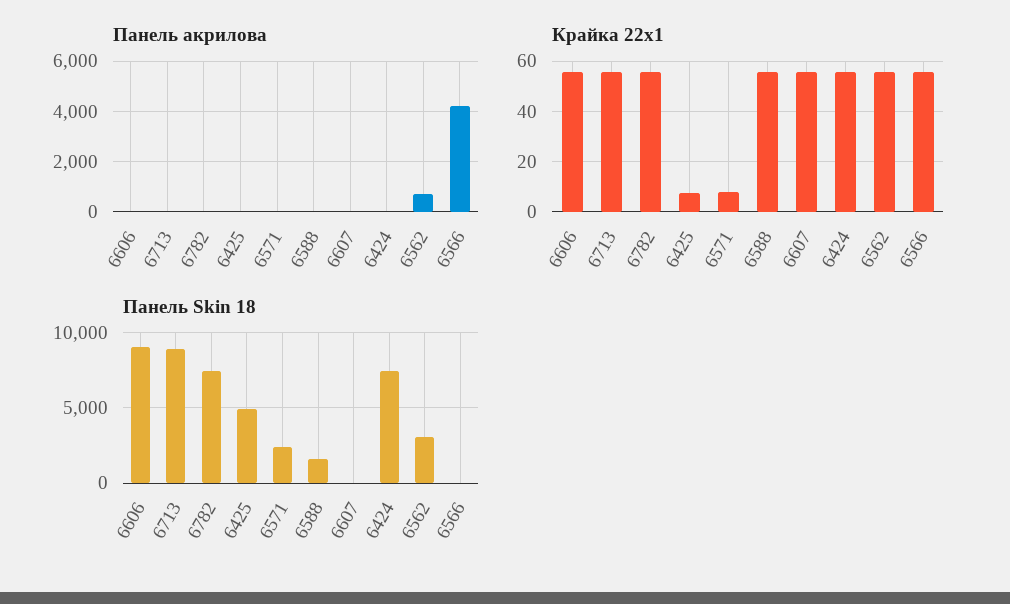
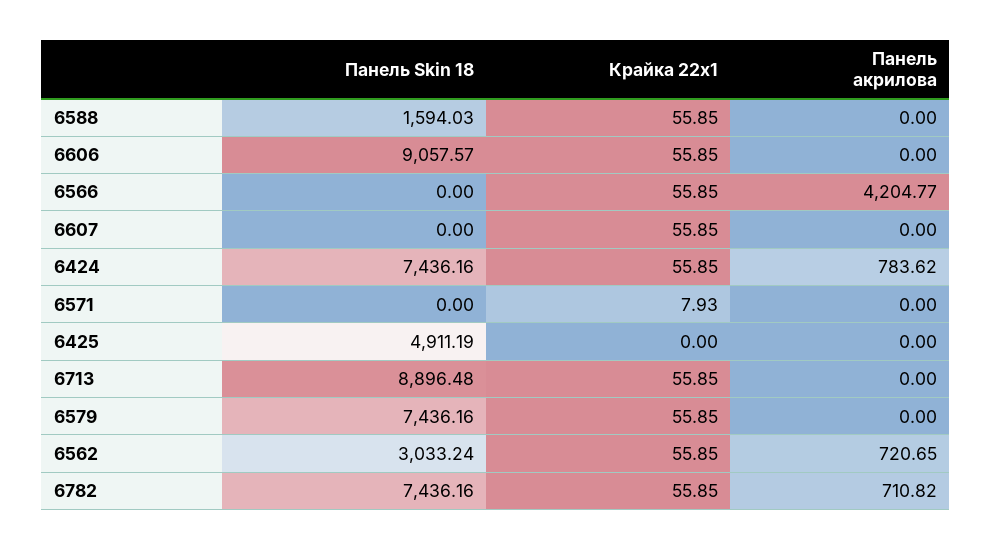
Панель акрилова, 6782: 0 -> 710.82
Панель акрилова, 6424: 0 -> 783.62
Крайка 22x1, 6425: 7.5 -> 0
Панель Skin 18, 6571: 2500 -> 0
Панель Skin 18, 6579: none -> 7436.16
Крайка 22x1, 6579: none -> 55.85
Панель акрилова, 6579: none -> 0

